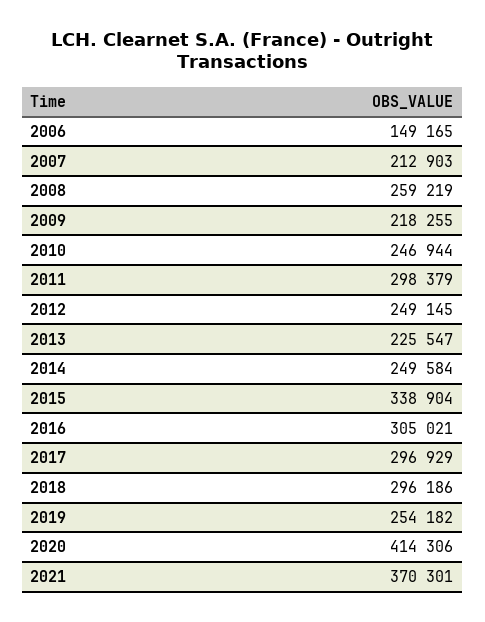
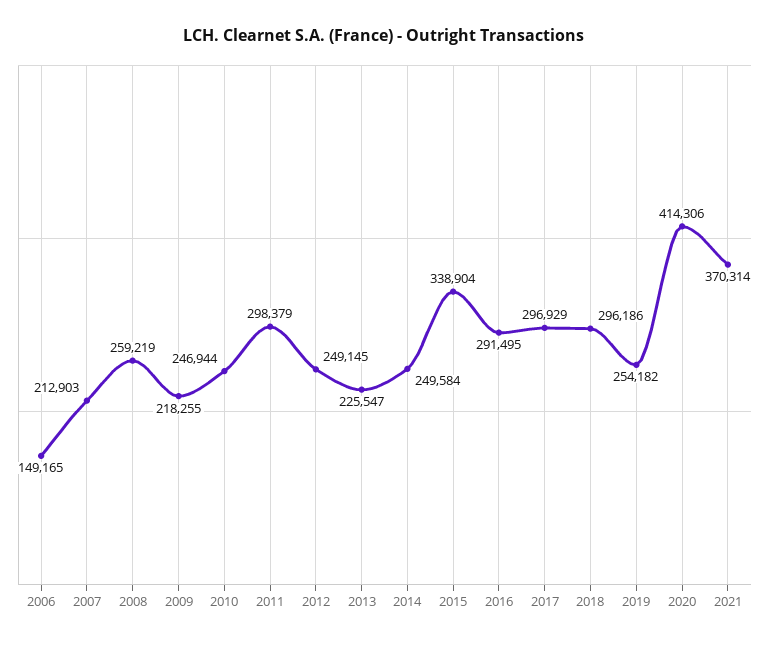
2016: 305021 -> 291495
2021: 370301 -> 370314

